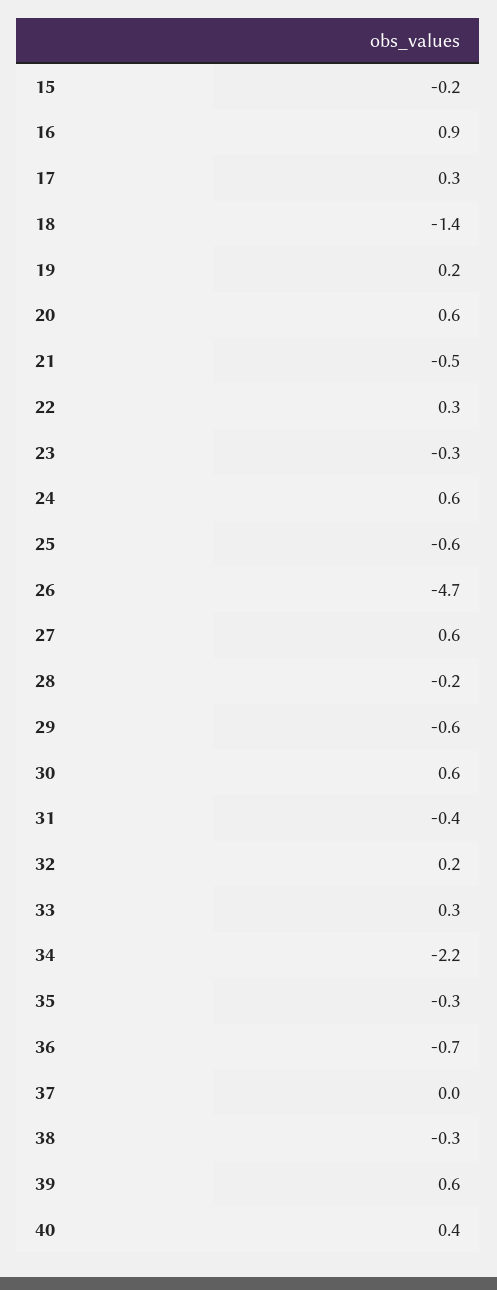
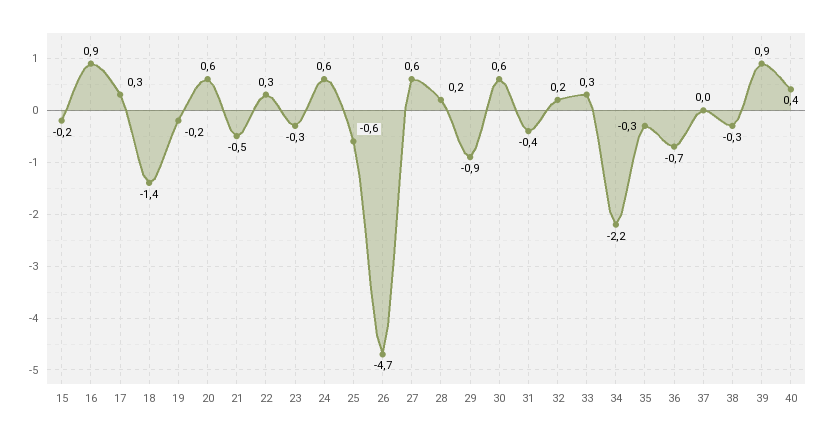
19: 0.2 -> -0.2
28: -0.2 -> 0.2
29: -0.6 -> -0.9
39: 0.6 -> 0.9

